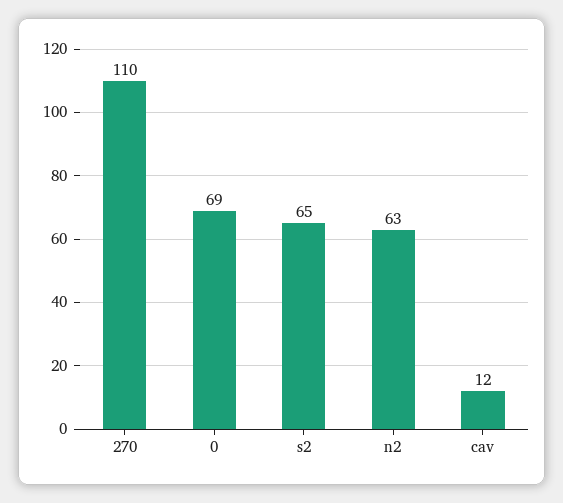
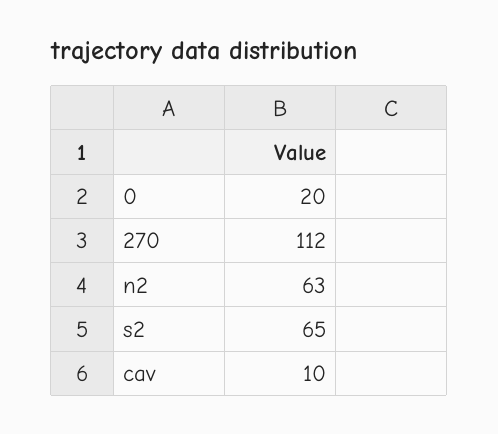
270: 110 -> 112
0: 69 -> 20
cav: 12 -> 10

